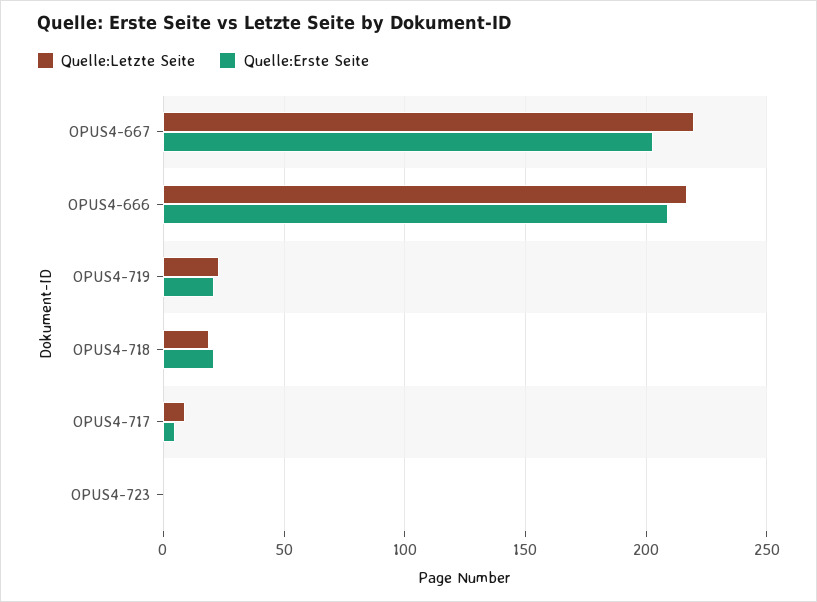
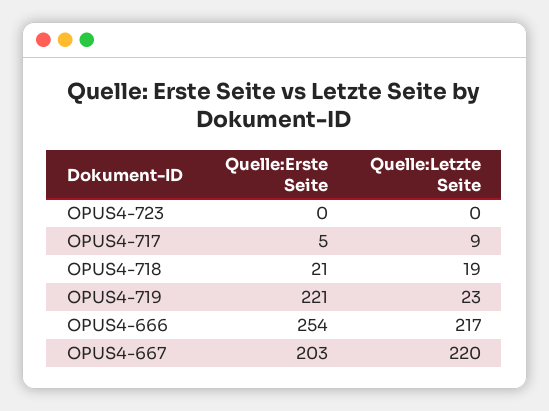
Quelle:Erste Seite, OPUS4-666: 210 -> 254
Quelle:Erste Seite, OPUS4-719: 20 -> 221

